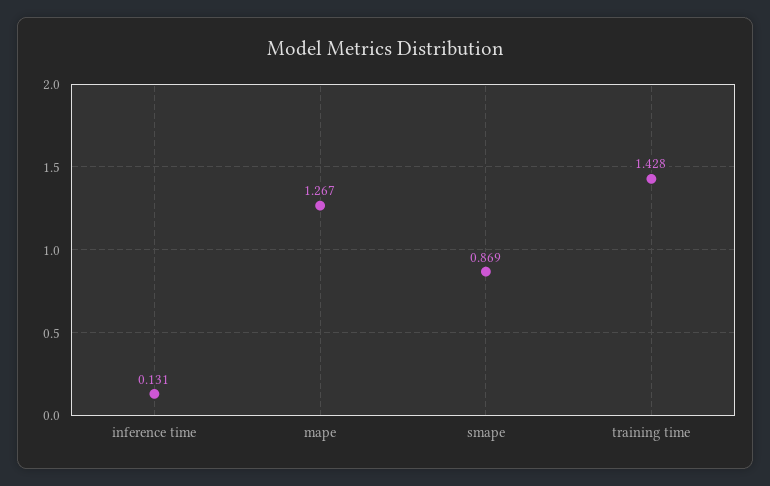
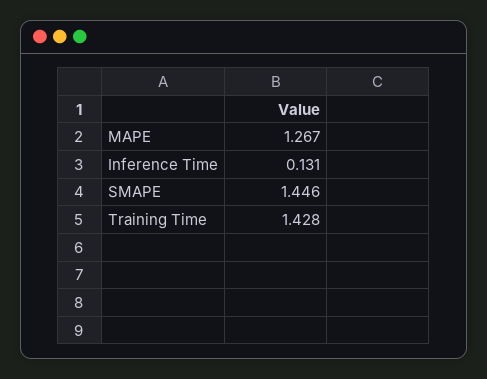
smape: 0.869 -> 1.446

